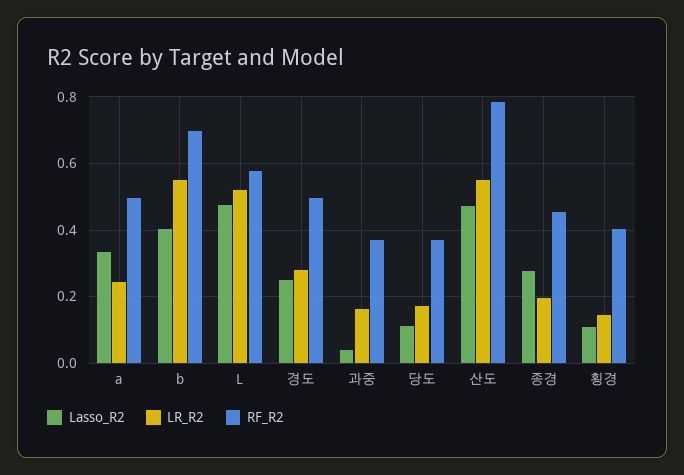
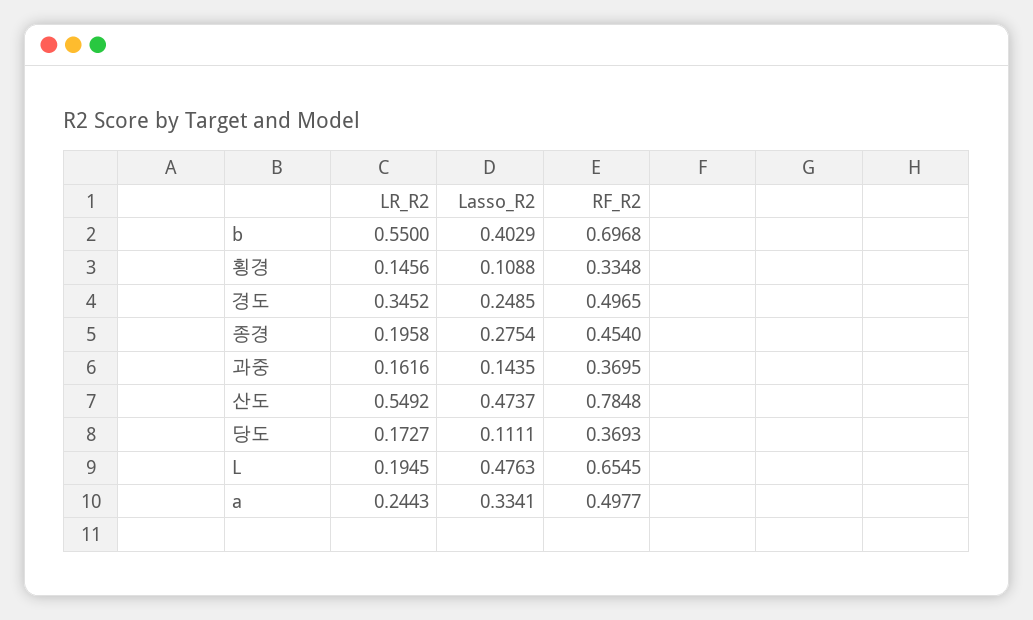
LR_R2, L: 0.52 -> 0.1945
RF_R2, L: 0.58 -> 0.6545
LR_R2, 경도: 0.28 -> 0.3452
Lasso_R2, 과중: 0.04 -> 0.1435
RF_R2, 횡경: 0.4 -> 0.3348

